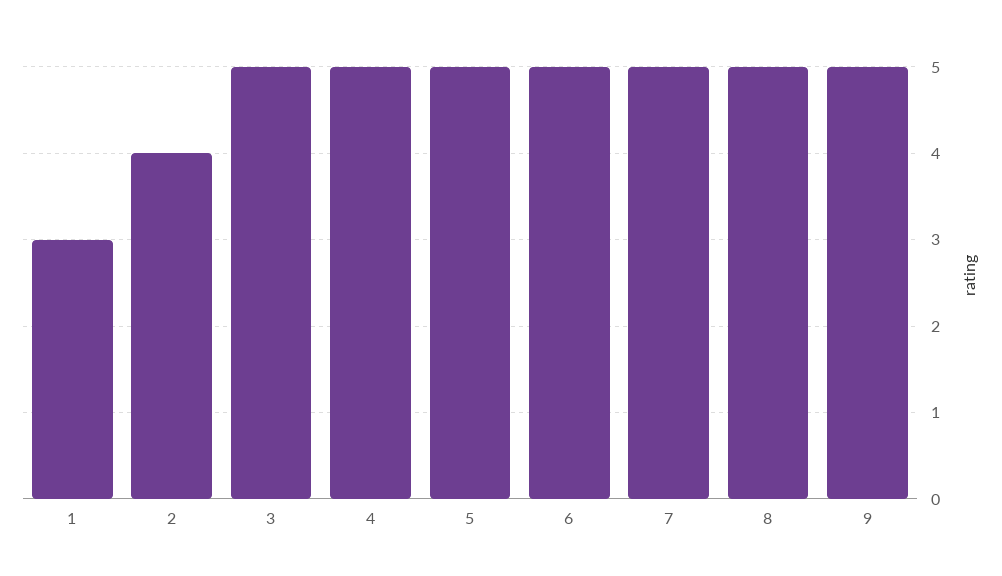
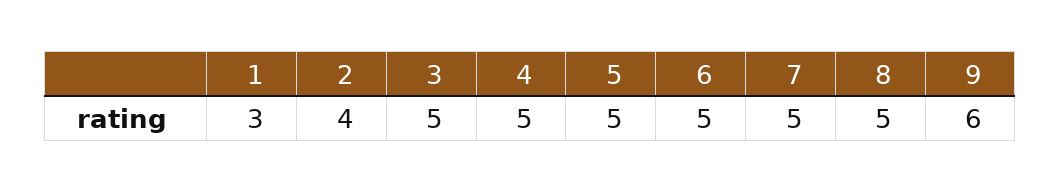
9: 5 -> 6

